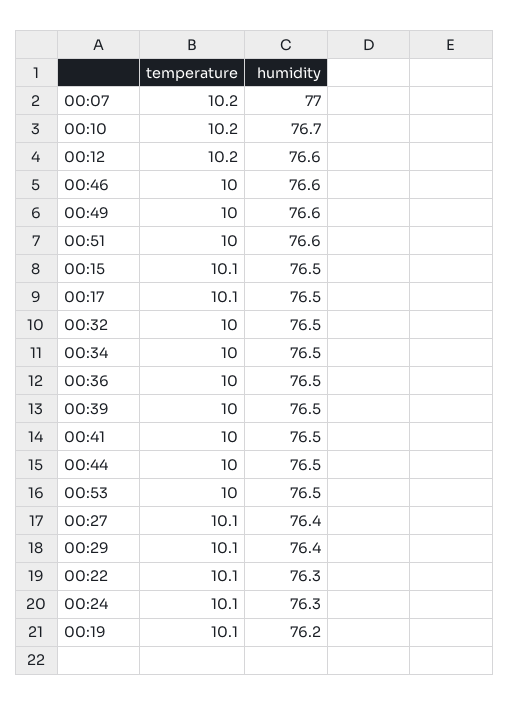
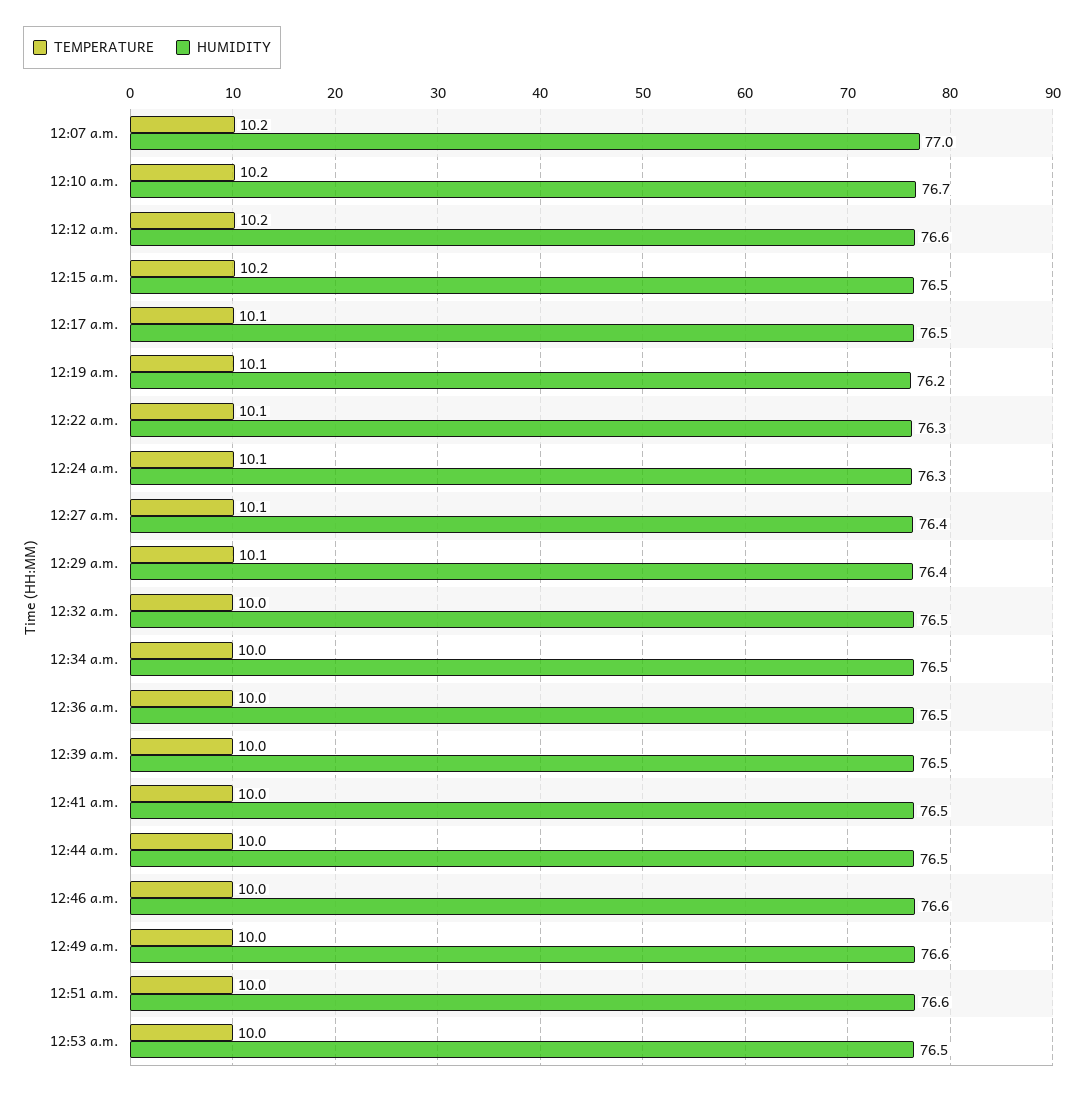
temperature, 00:15: 10.1 -> 10.2

